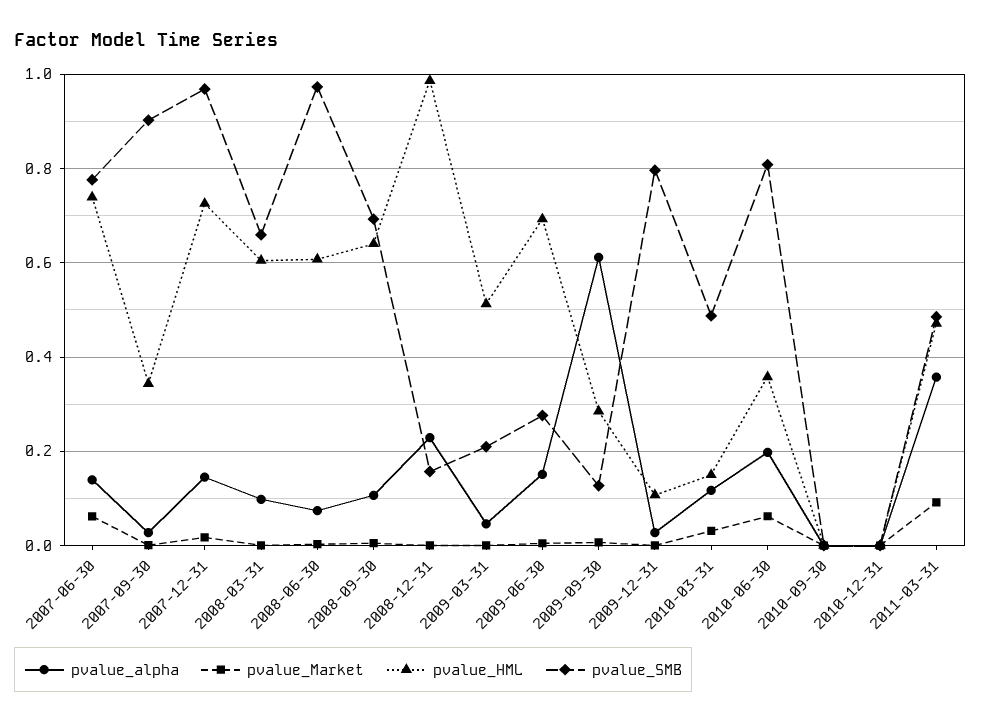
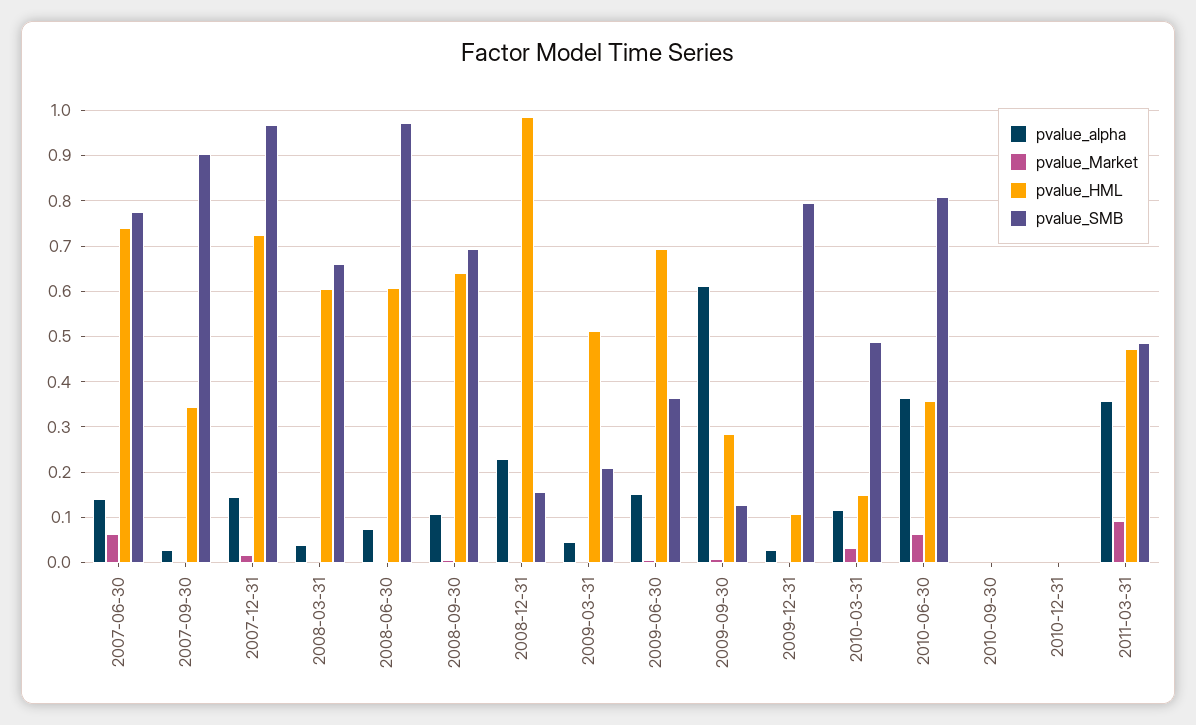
pvalue_alpha, 2008-03-31: 0.1 -> 0.04
pvalue_SMB, 2009-06-30: 0.28 -> 0.36
pvalue_alpha, 2010-06-30: 0.2 -> 0.36

